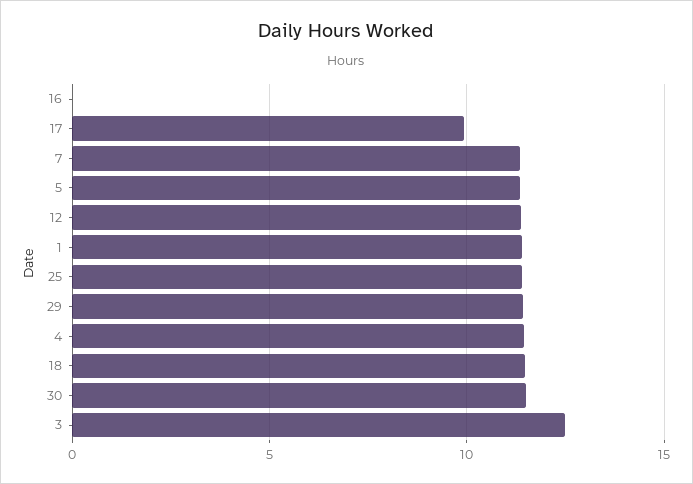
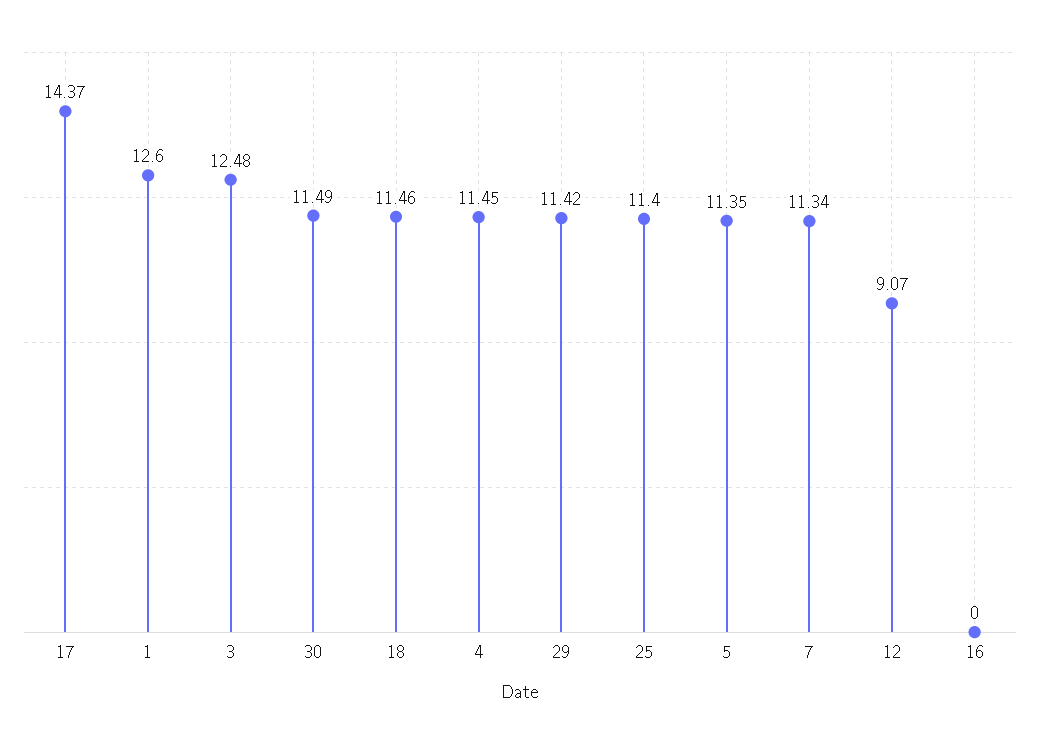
17: 10 -> 14.37
12: 11.5 -> 9.07
1: 11.5 -> 12.6

